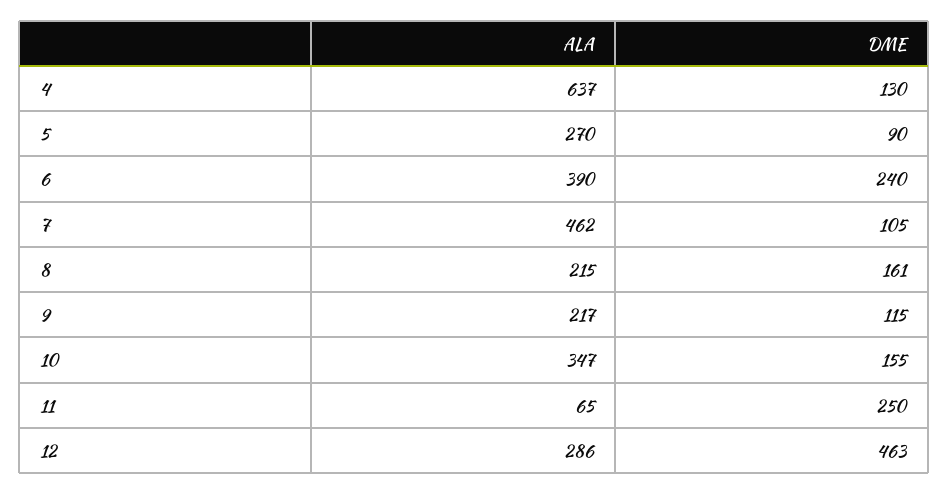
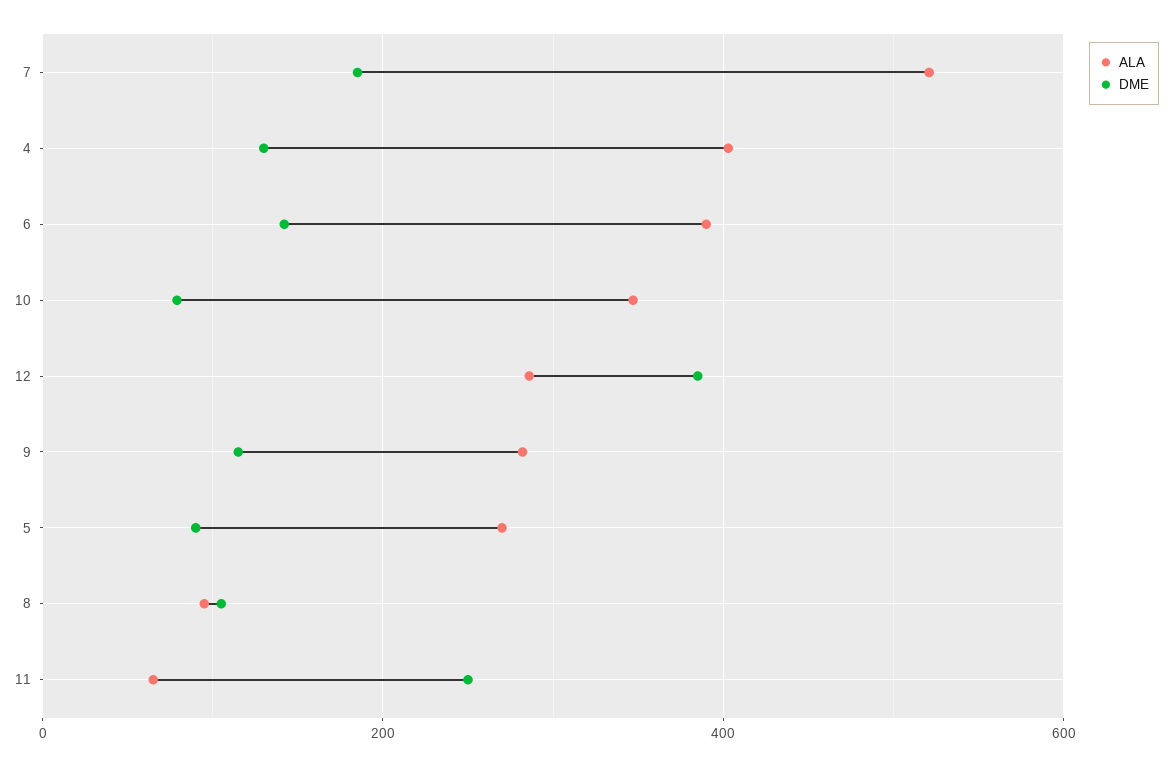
ALA, 4: 637 -> 400
DME, 6: 240 -> 140
ALA, 7: 462 -> 520
DME, 7: 105 -> 180
ALA, 8: 215 -> 100
DME, 8: 161 -> 100
ALA, 9: 217 -> 280
DME, 10: 155 -> 80
DME, 12: 463 -> 380

